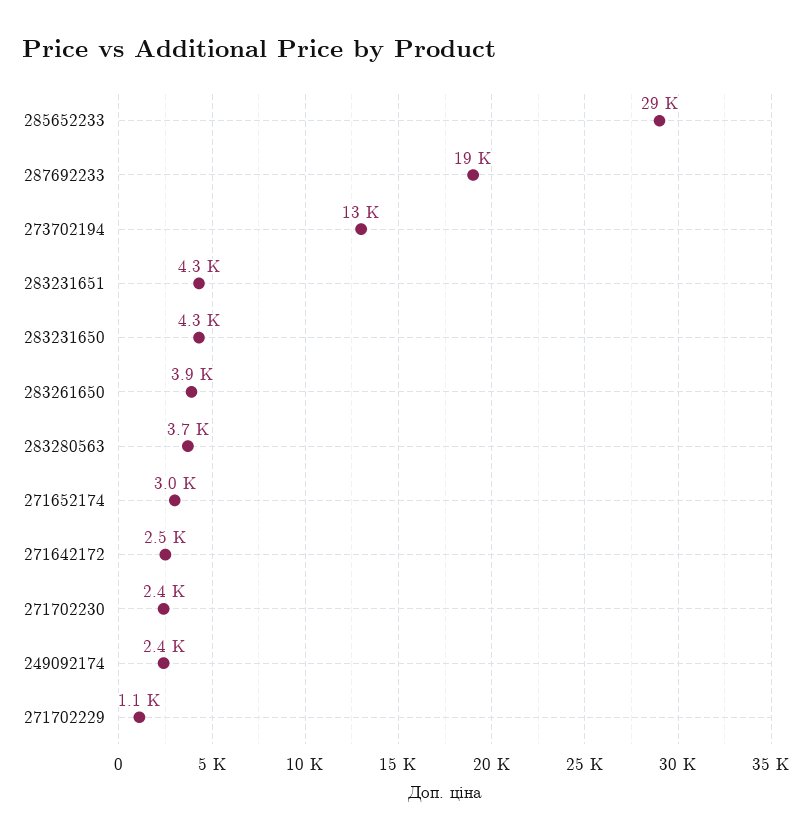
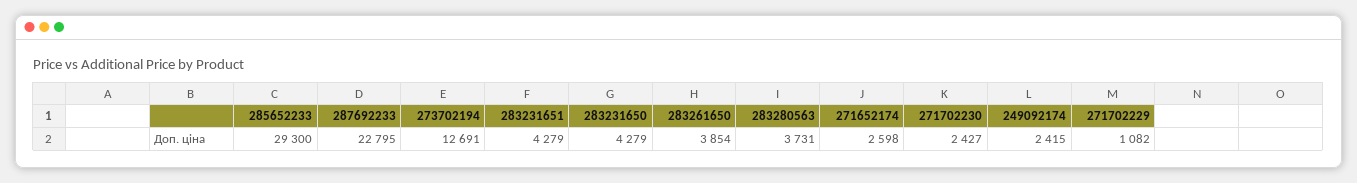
287692233: 19000 -> 22795
271652174: 3000 -> 2598
271642172: 2500 -> none

